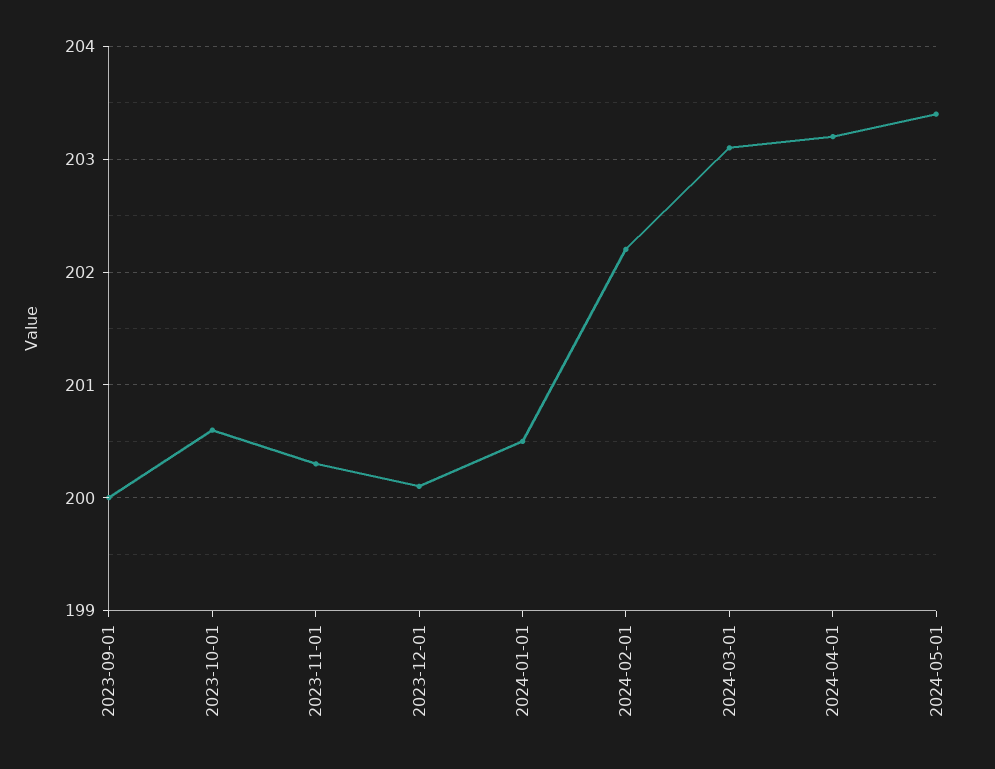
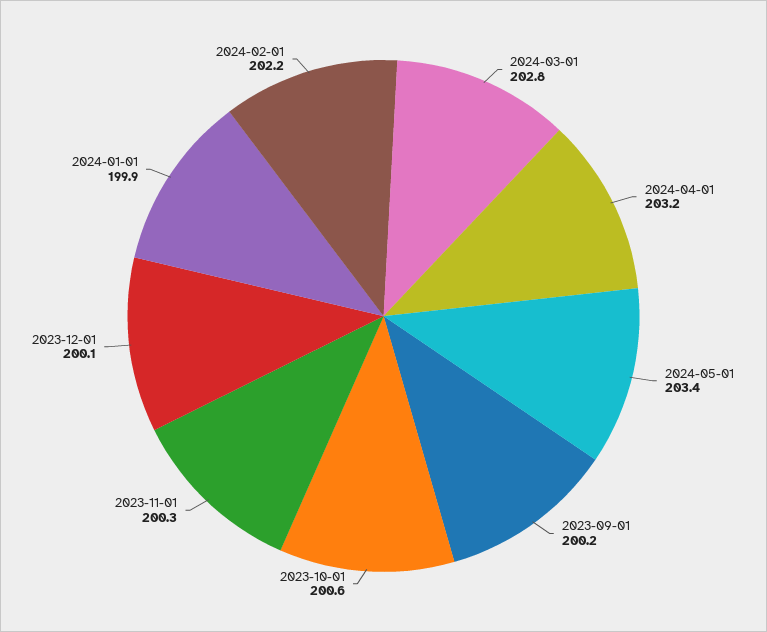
2023-09-01: 200 -> 200.2
2024-01-01: 200.5 -> 199.9
2024-03-01: 203.1 -> 202.8

